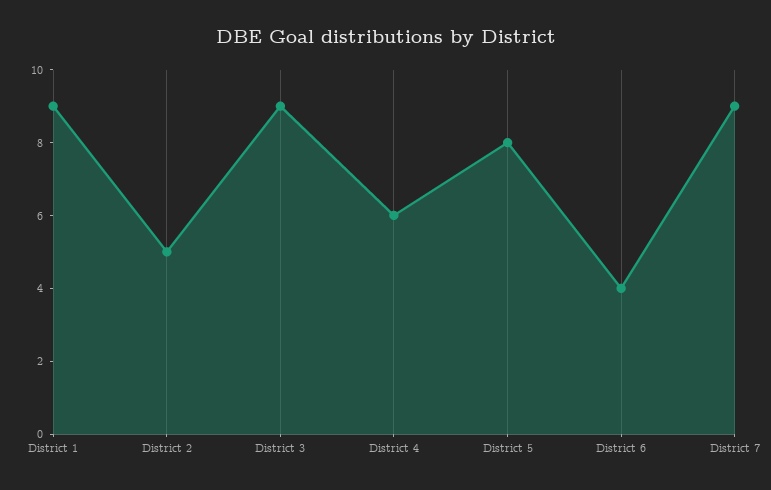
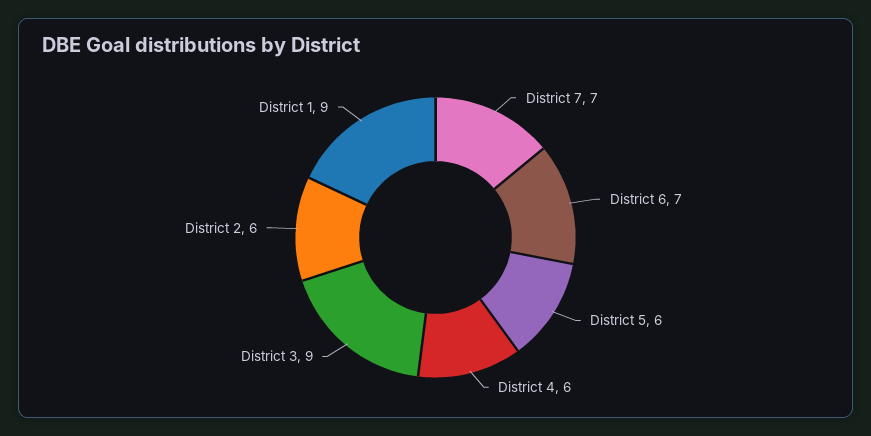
District 2: 5 -> 6
District 5: 8 -> 6
District 6: 4 -> 7
District 7: 9 -> 7

